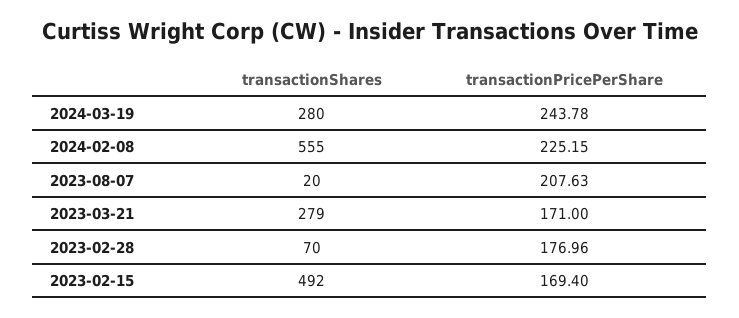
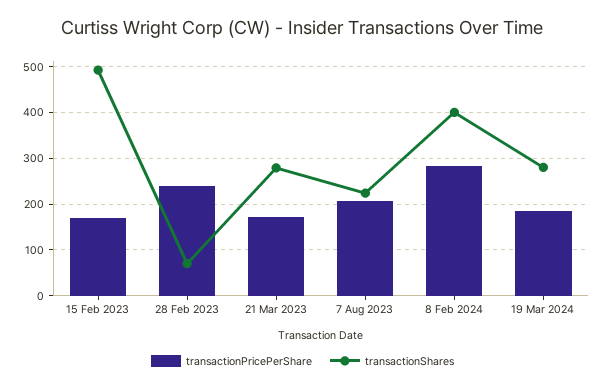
transactionPricePerShare, 2024-03-19: 243.78 -> 180
transactionShares, 2024-02-08: 555 -> 400
transactionPricePerShare, 2024-02-08: 225.15 -> 280
transactionShares, 2023-08-07: 20 -> 220
transactionPricePerShare, 2023-02-28: 176.96 -> 240

